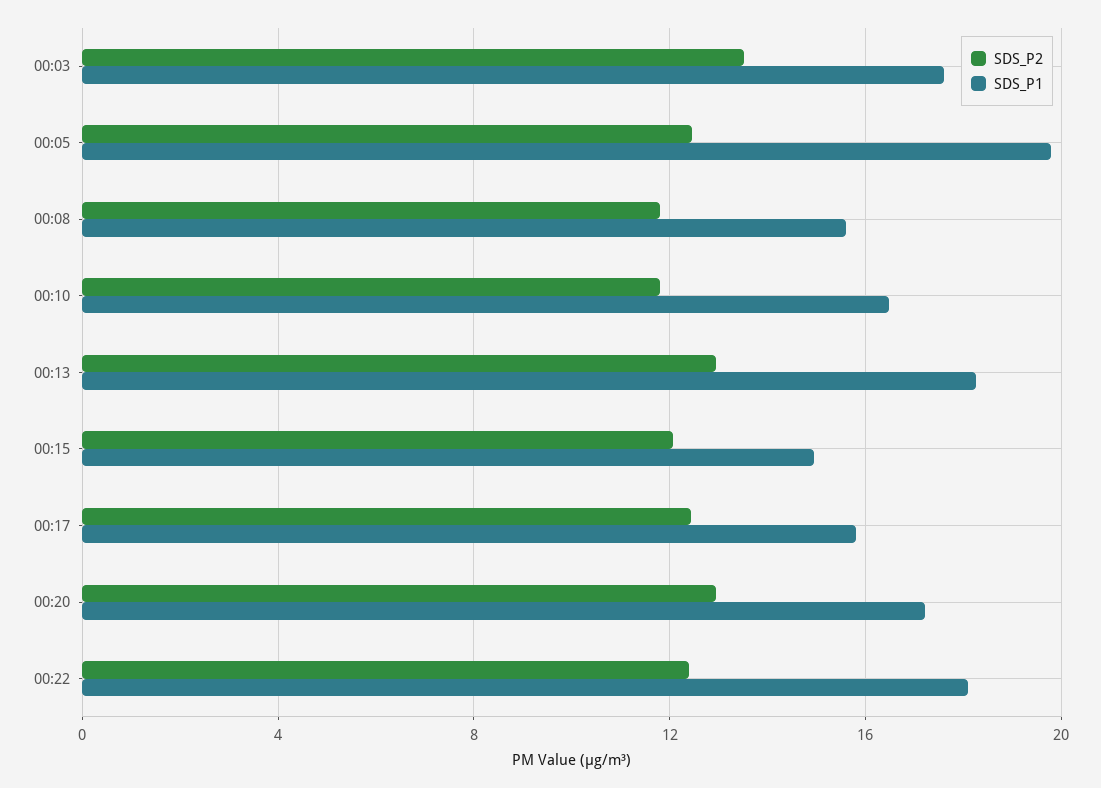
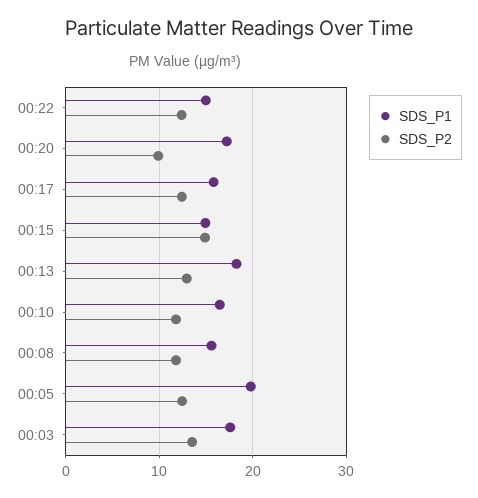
SDS_P2, 00:15: 12 -> 15
SDS_P2, 00:20: 13 -> 10
SDS_P1, 00:22: 18 -> 15

